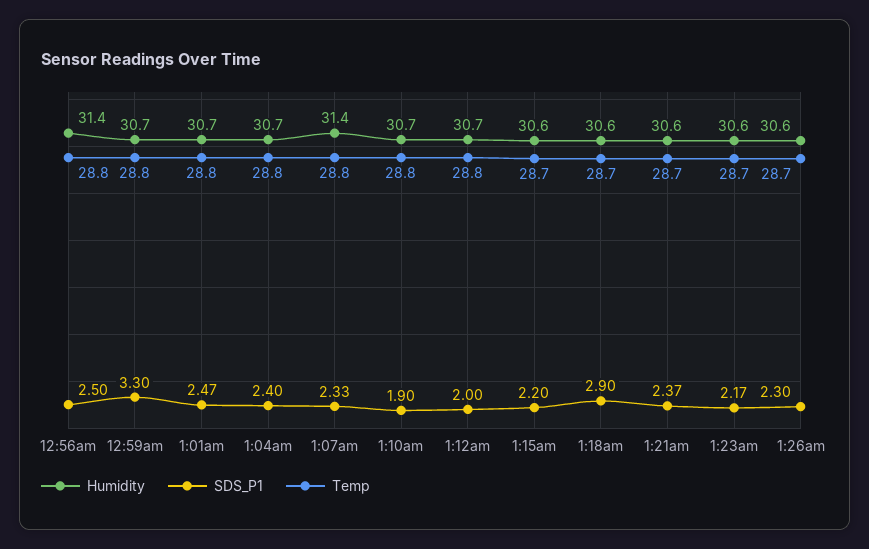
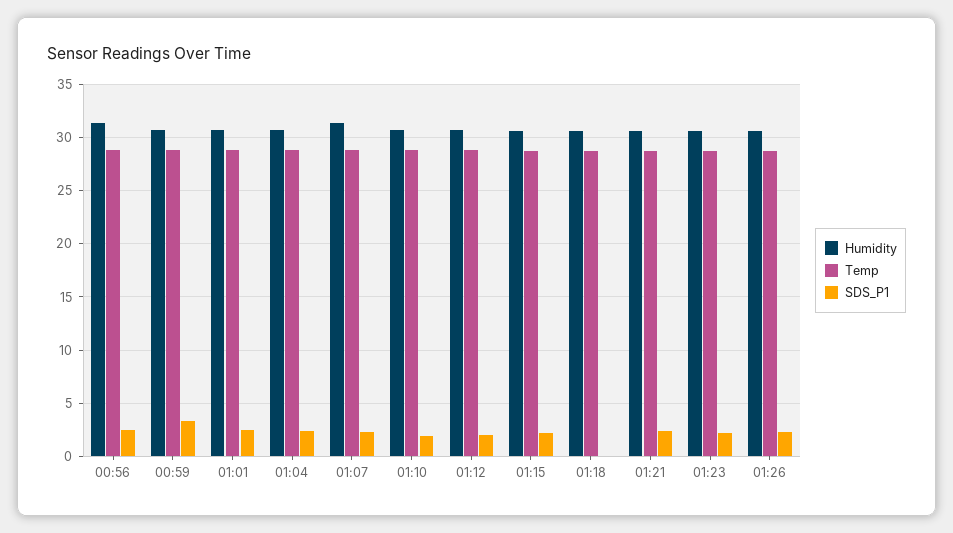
SDS_P1, 1:18am: 2.9 -> 0

